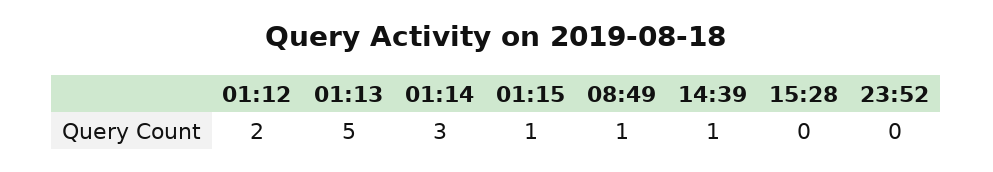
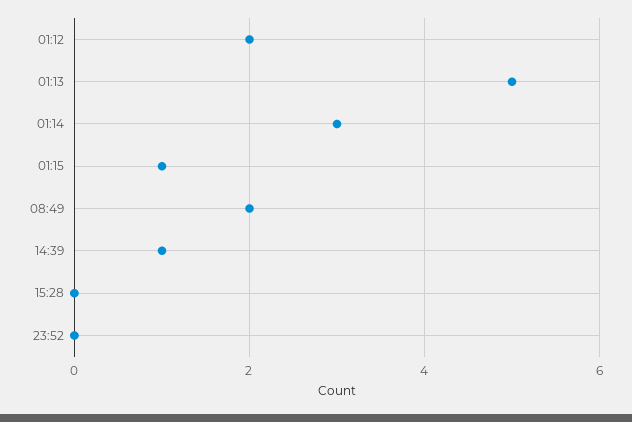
08:49: 1 -> 2

